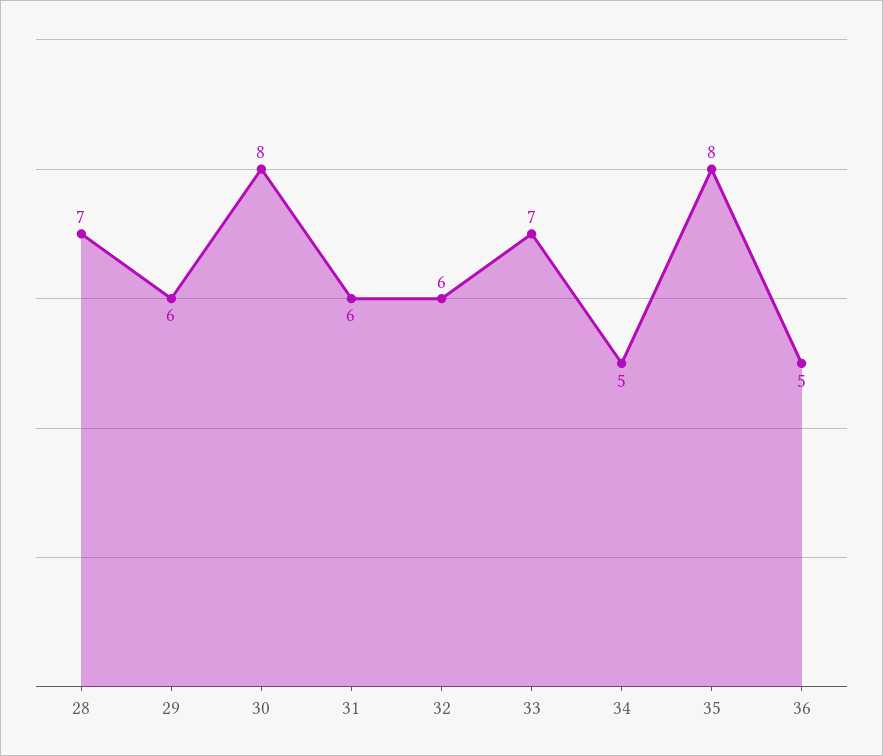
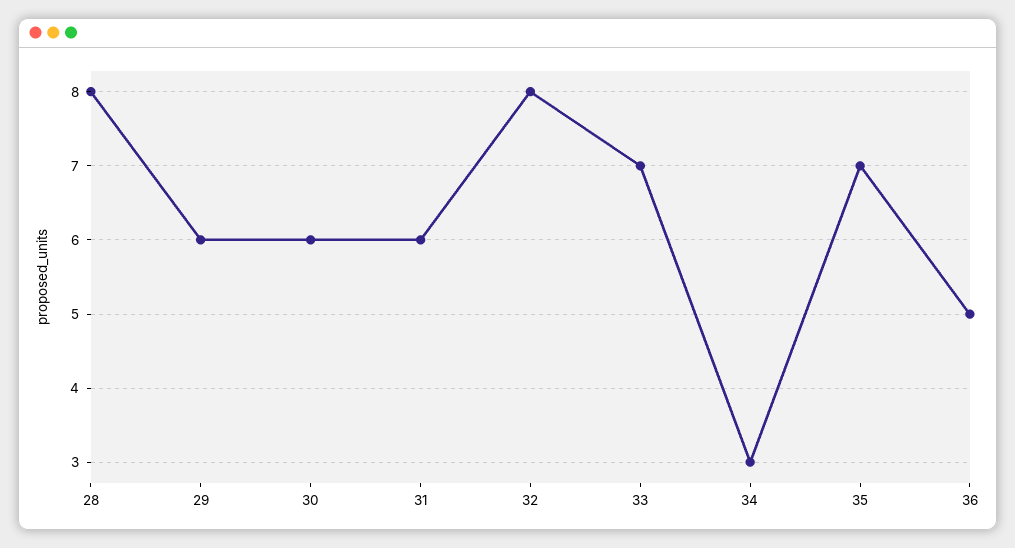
28: 7 -> 8
30: 8 -> 6
32: 6 -> 8
34: 5 -> 3
35: 8 -> 7

